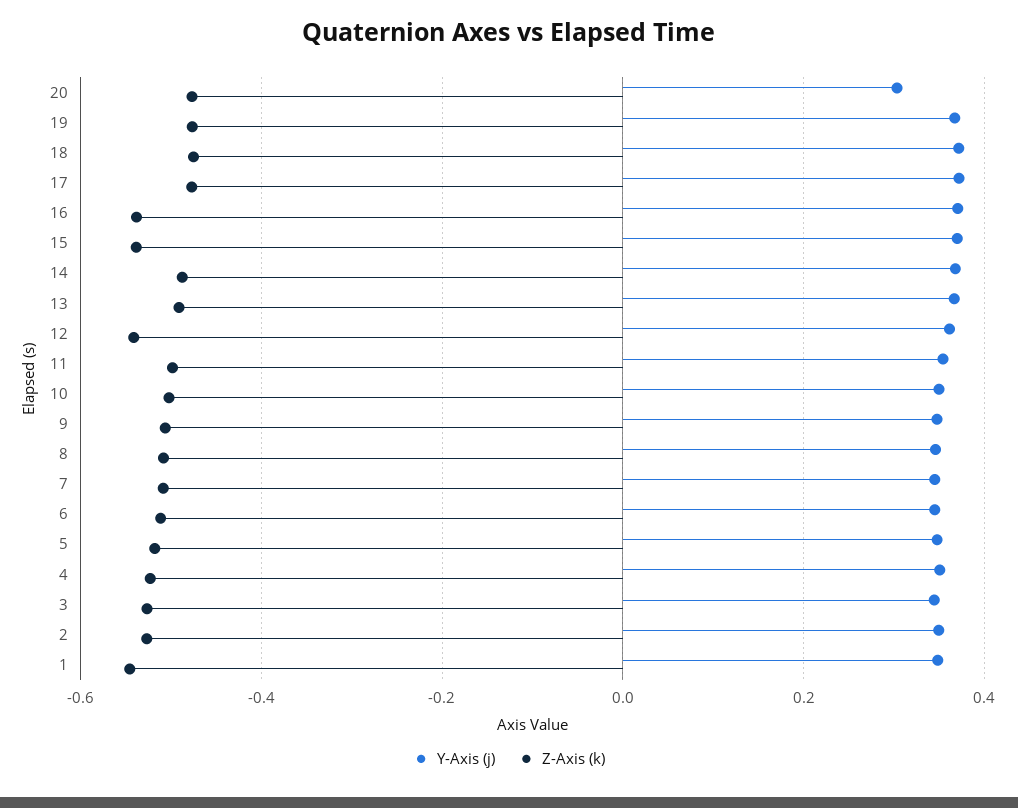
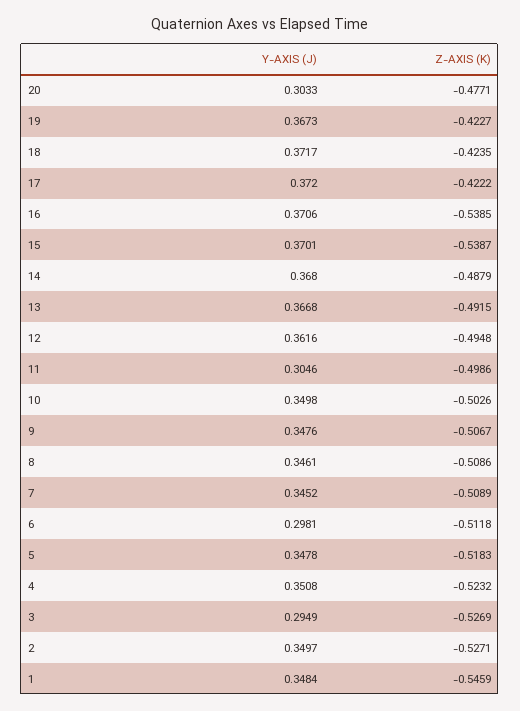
Z-Axis (k), 19: -0.48 -> -0.4227
Z-Axis (k), 18: -0.48 -> -0.4235
Z-Axis (k), 17: -0.48 -> -0.4222
Z-Axis (k), 12: -0.54 -> -0.4948
Y-Axis (j), 11: 0.36 -> 0.3046
Y-Axis (j), 6: 0.34 -> 0.2981
Y-Axis (j), 3: 0.34 -> 0.2949

